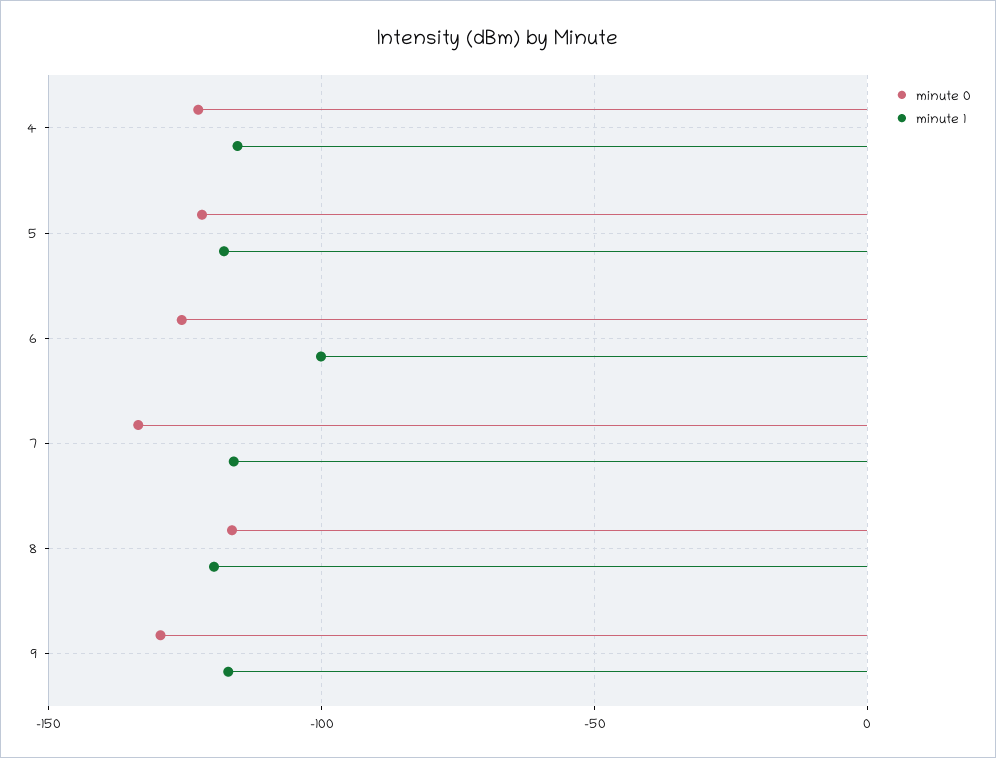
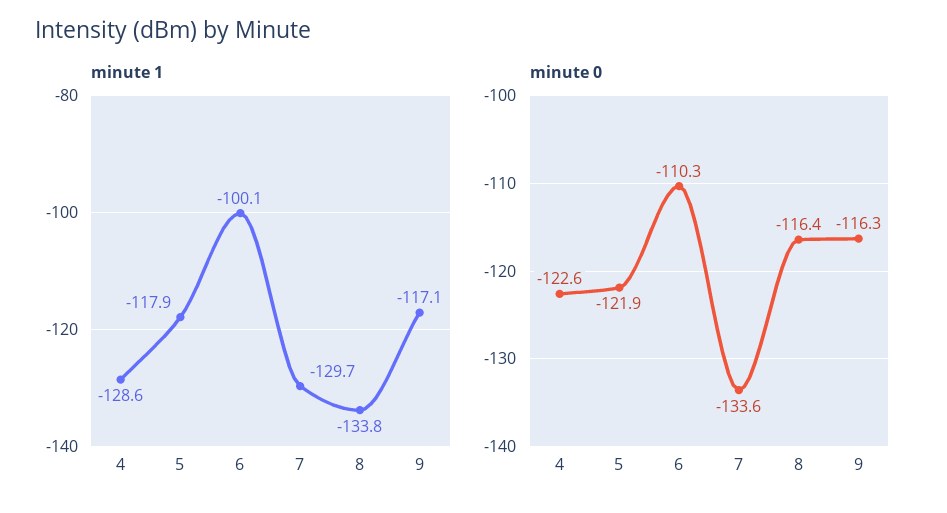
minute 1, 4: -115 -> -128.6
minute 0, 6: -125 -> -110.3
minute 1, 7: -115 -> -129.7
minute 1, 8: -120 -> -133.8
minute 0, 9: -130 -> -116.3

